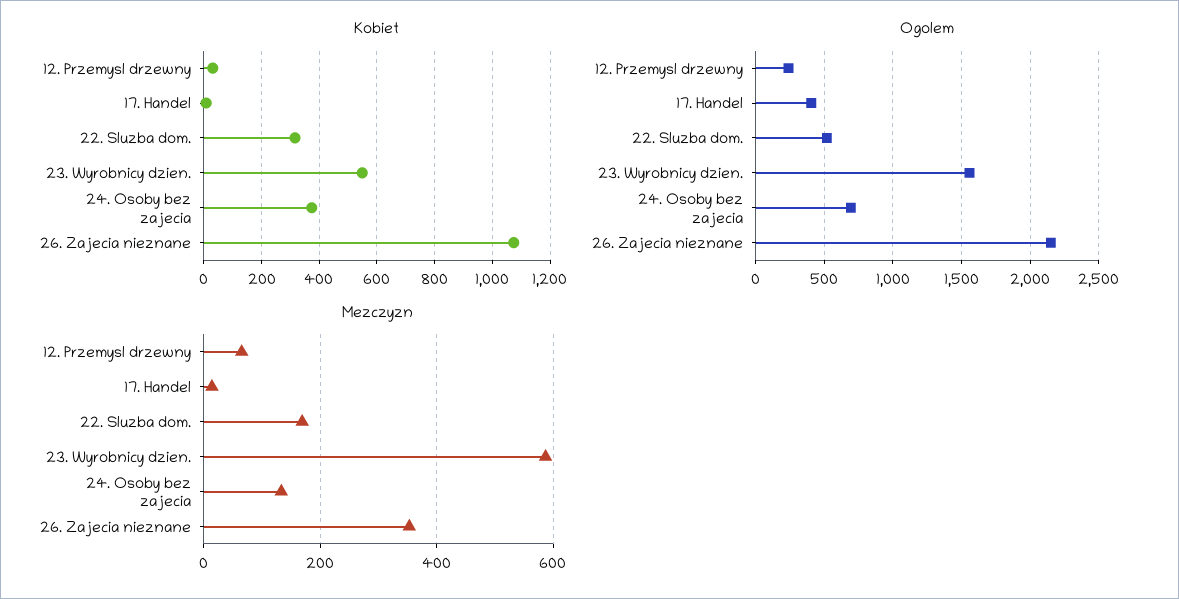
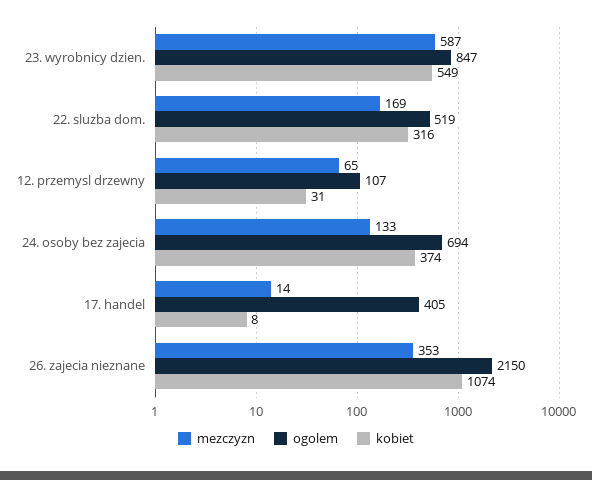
Ogolem, 12. Przemysl drzewny: 250 -> 107
Ogolem, 23. Wyrobnicy dzien.: 1550 -> 847

